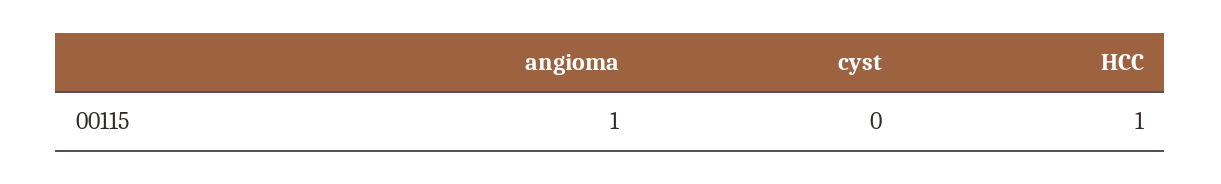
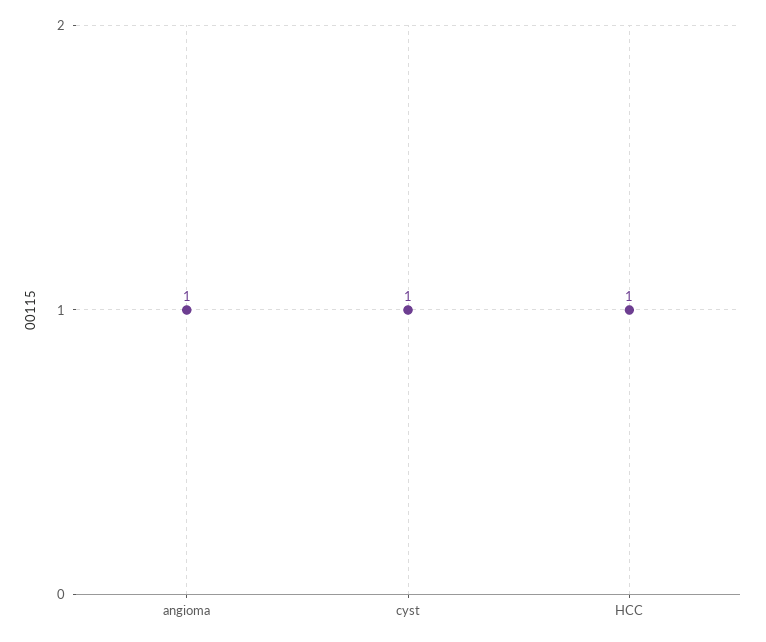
cyst: 0 -> 1

